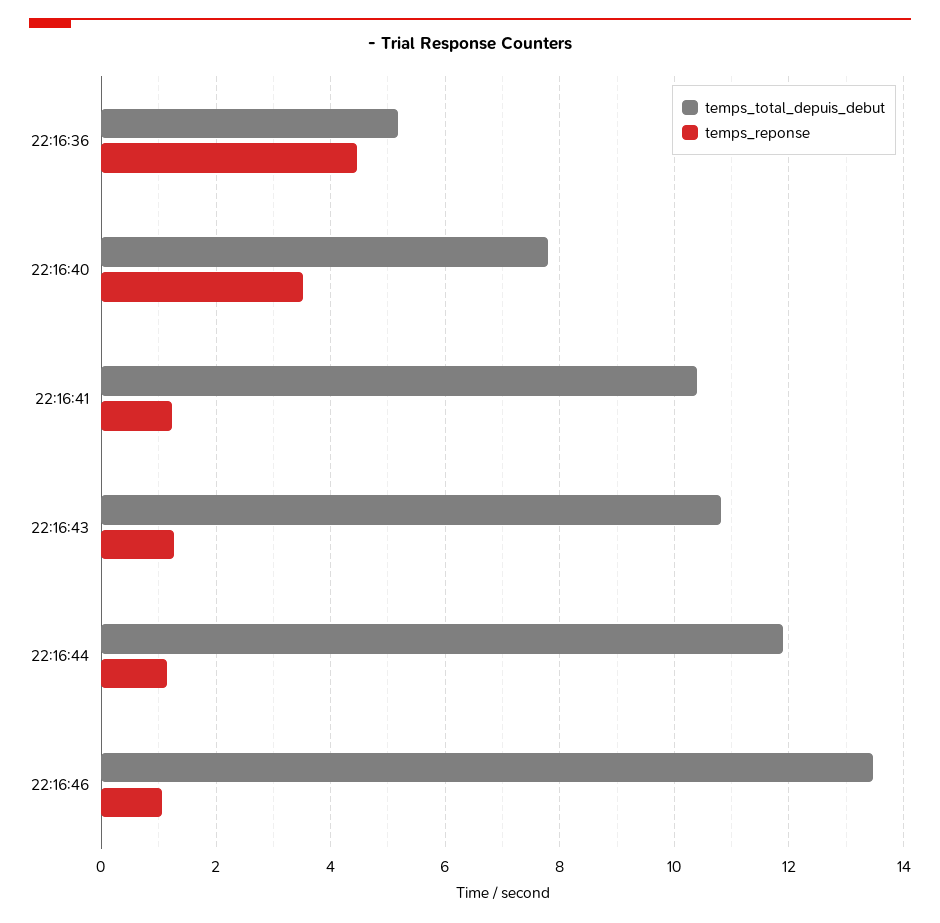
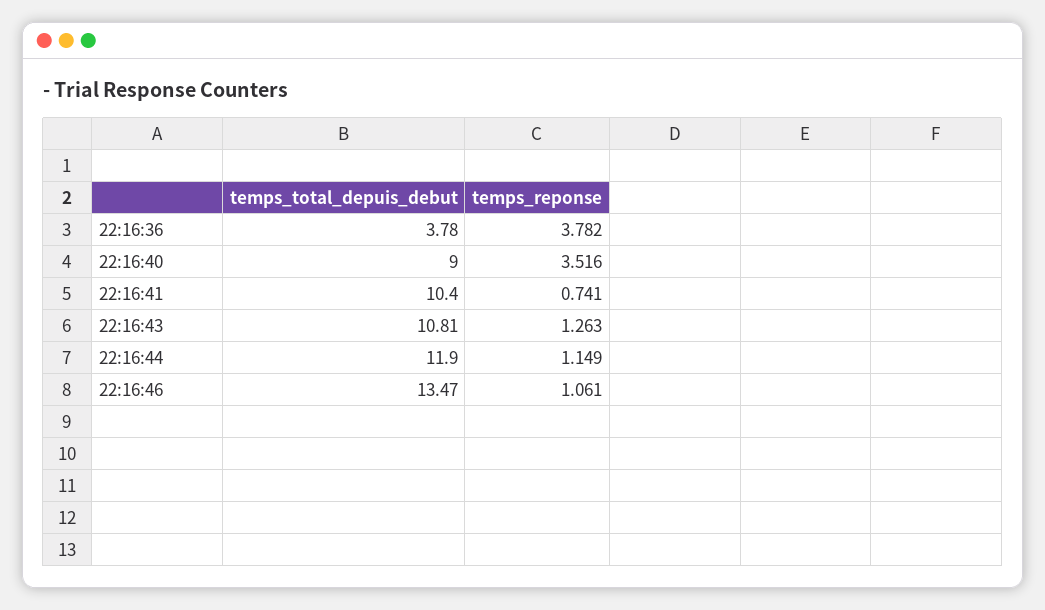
temps_total_depuis_debut, 22:16:36: 5.2 -> 3.78
temps_reponse, 22:16:36: 4.4 -> 3.782
temps_total_depuis_debut, 22:16:40: 7.8 -> 9
temps_reponse, 22:16:41: 1.2 -> 0.741

